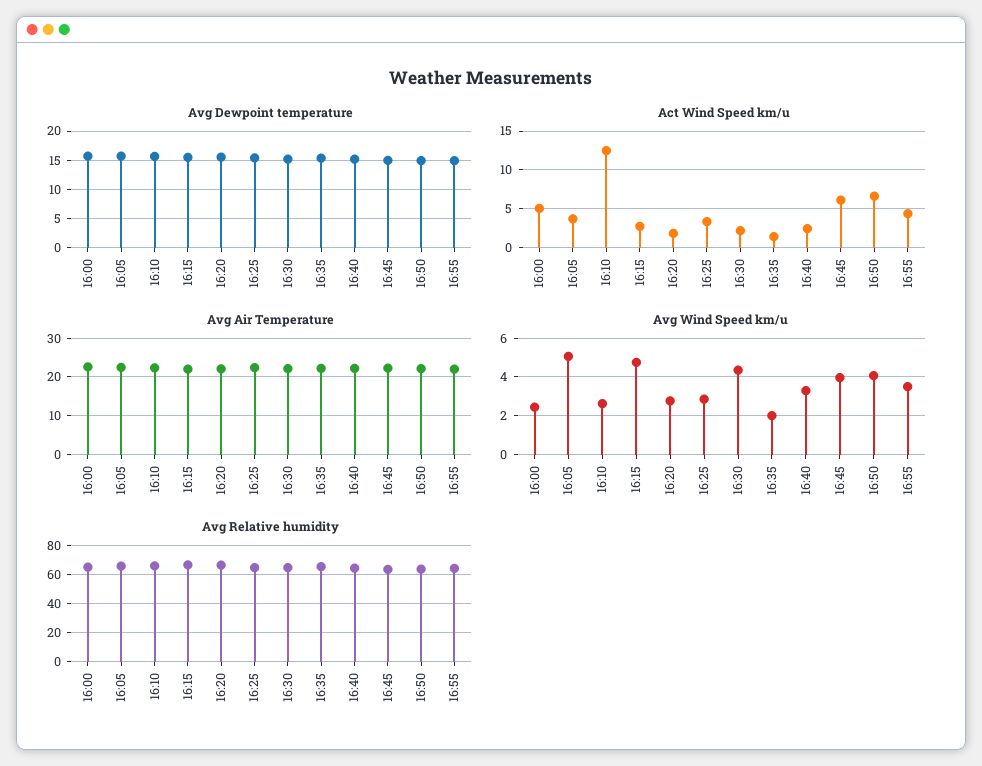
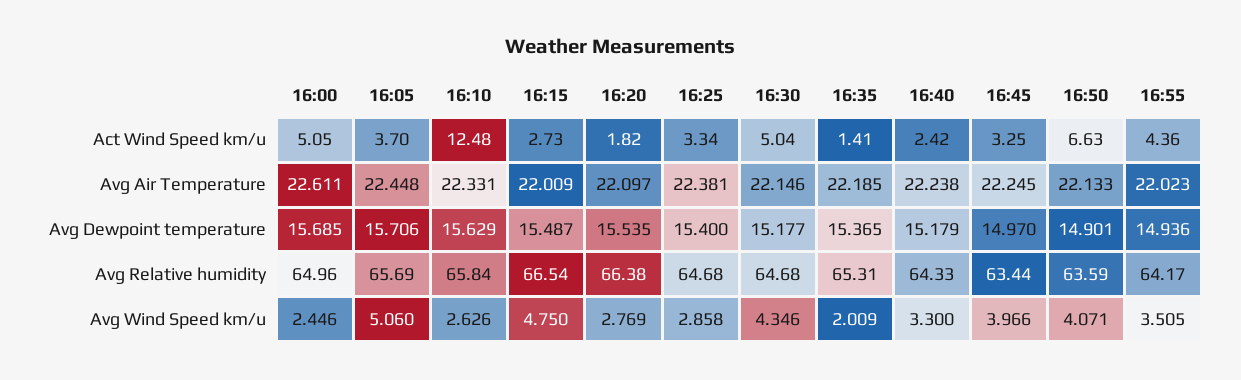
Act Wind Speed km/u, 16:30: 2 -> 5.04
Act Wind Speed km/u, 16:45: 6 -> 3.25

